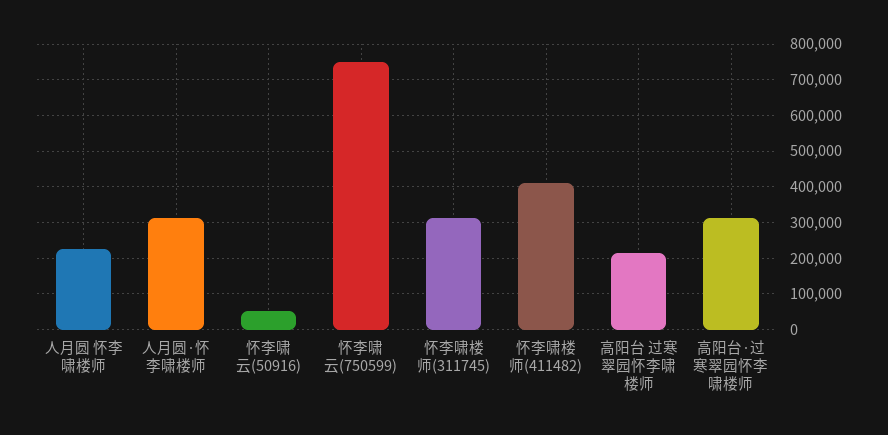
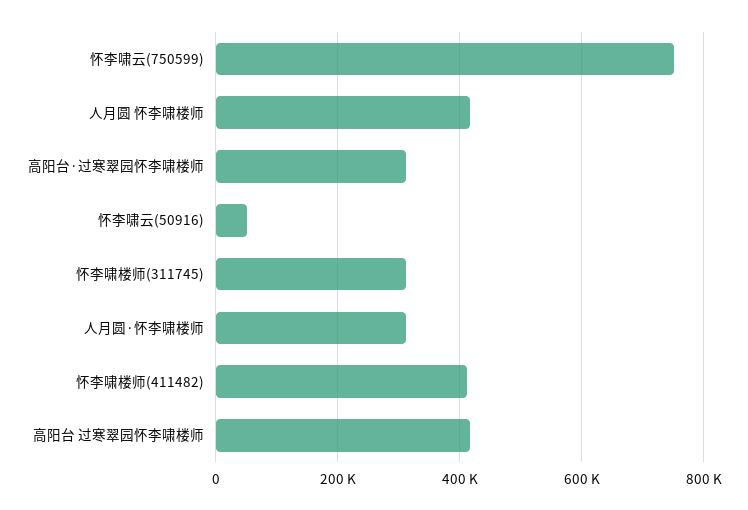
人月圆 怀李啸楼师: 220000 -> 420000
高阳台 过寒翠园怀李啸楼师: 220000 -> 420000

